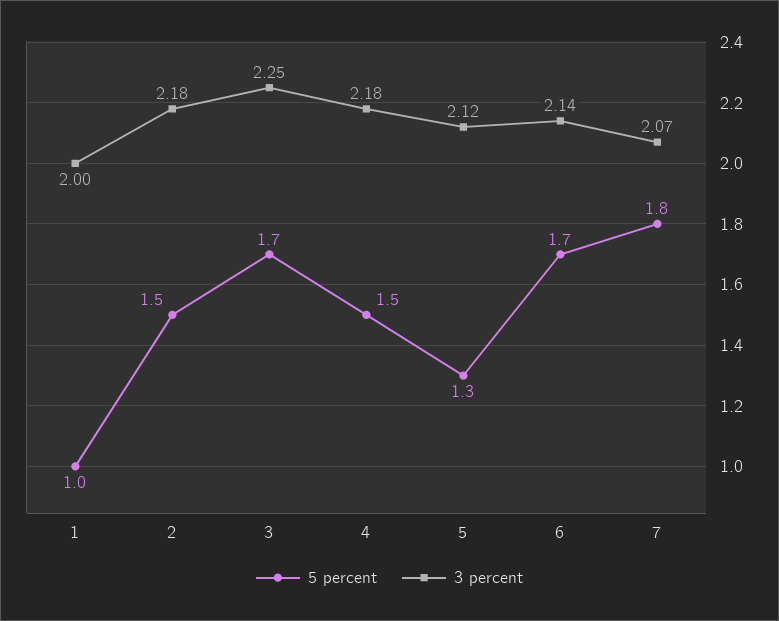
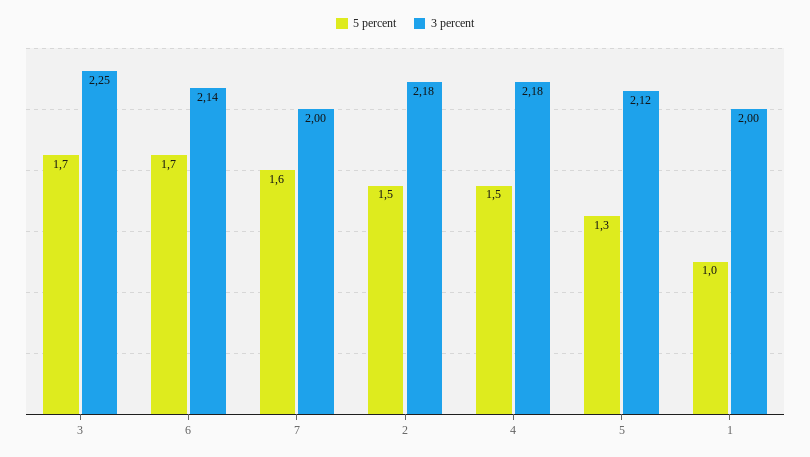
5 percent, 7: 1.8 -> 1.6
3 percent, 7: 2.07 -> 2

